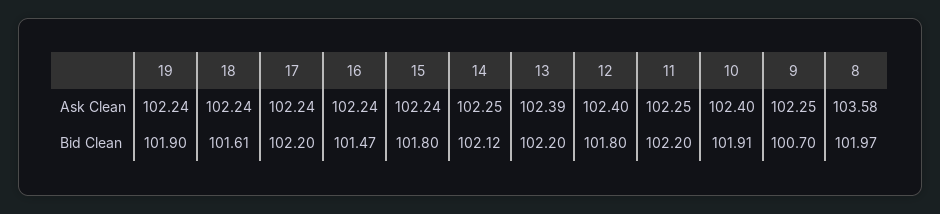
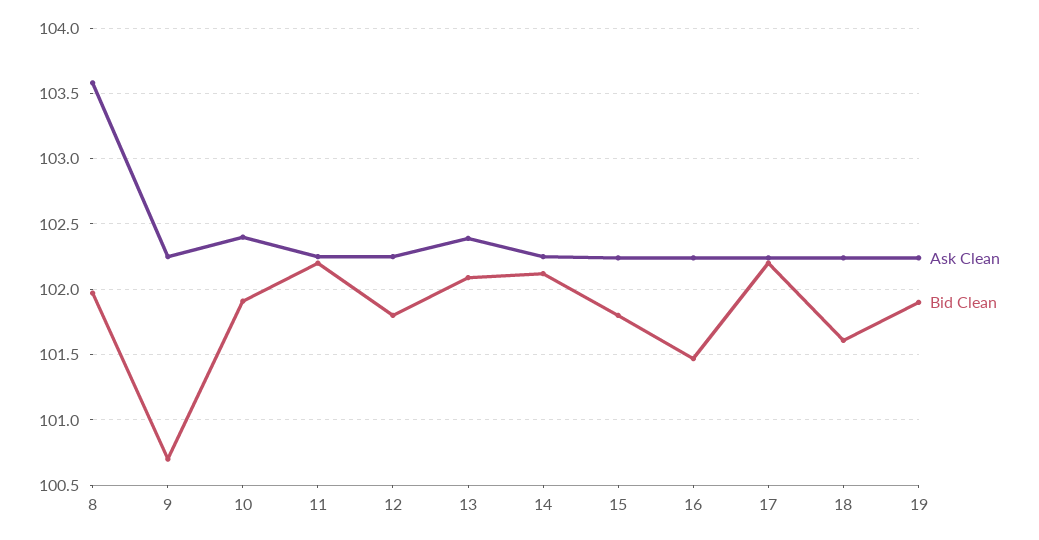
Ask Clean, 12: 102.4 -> 102.25
Bid Clean, 13: 102.2 -> 102.1

